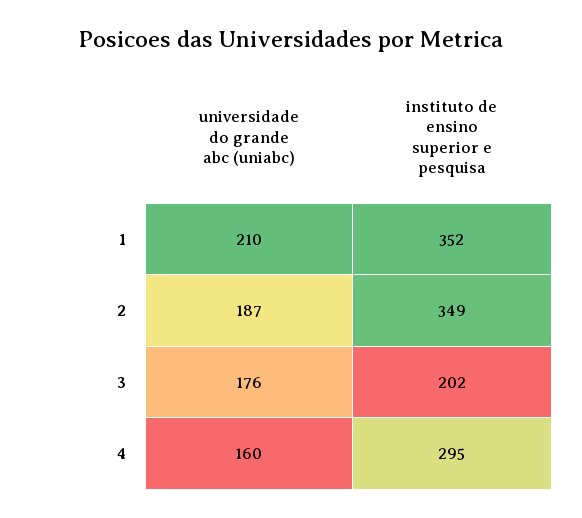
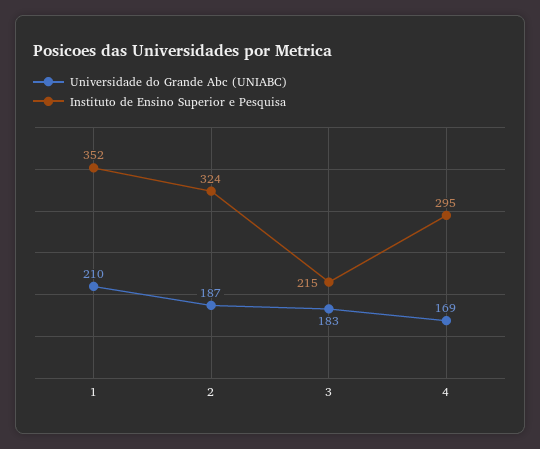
instituto de ensino superior e pesquisa, 2: 349 -> 324
universidade do grande abc (uniabc), 3: 176 -> 183
instituto de ensino superior e pesquisa, 3: 202 -> 215
universidade do grande abc (uniabc), 4: 160 -> 169

